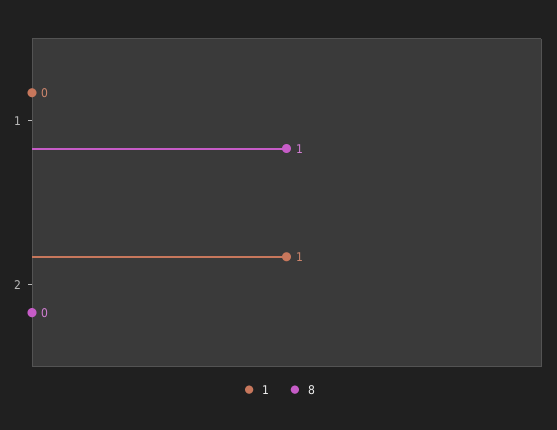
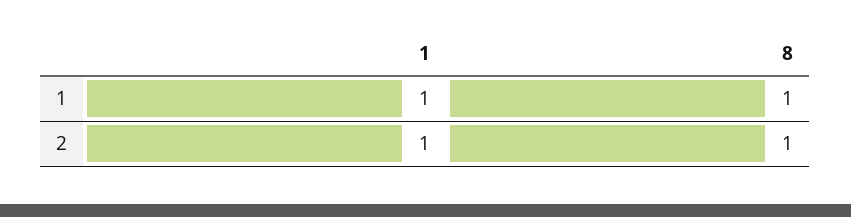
1, 1: 0 -> 1
8, 2: 0 -> 1

